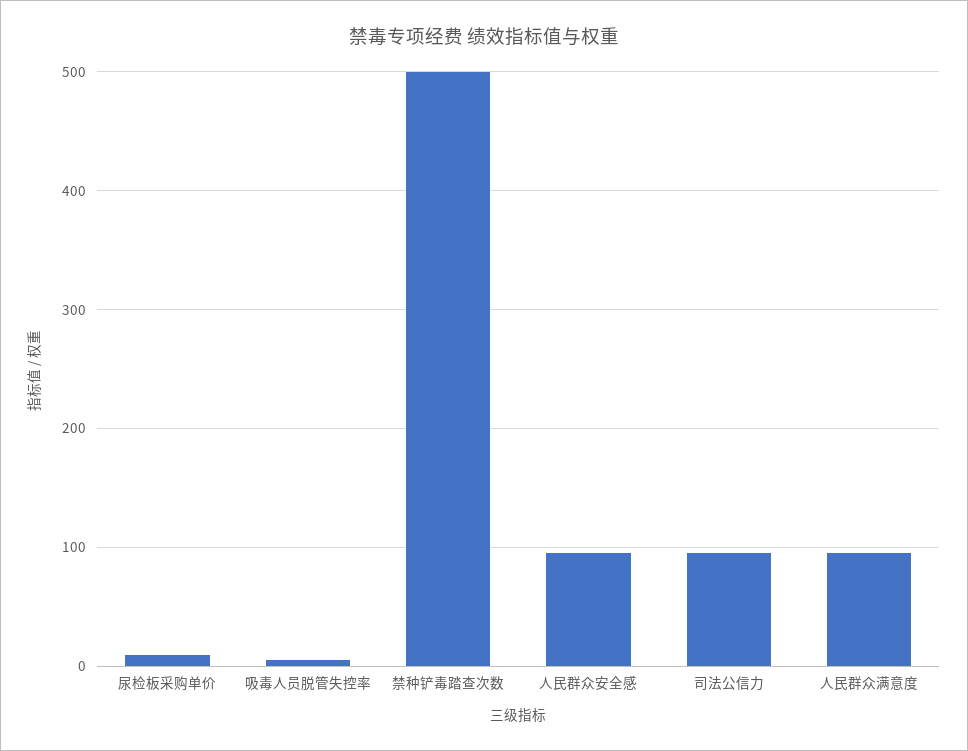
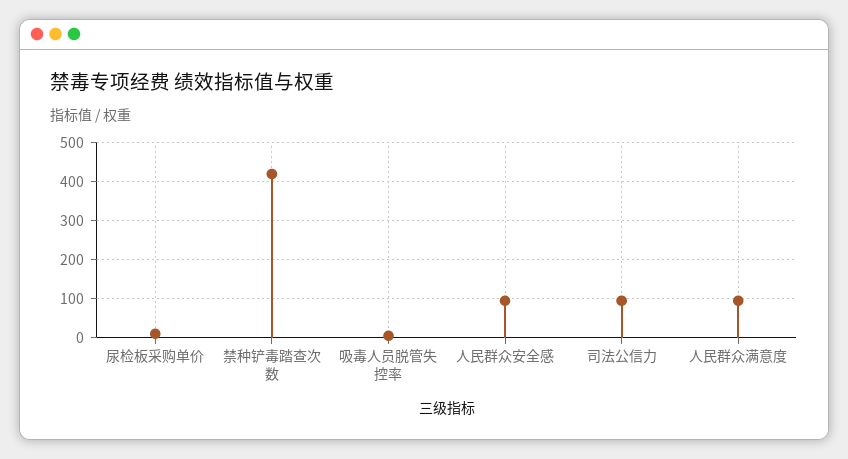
禁种铲毒踏查次数: 500 -> 420

